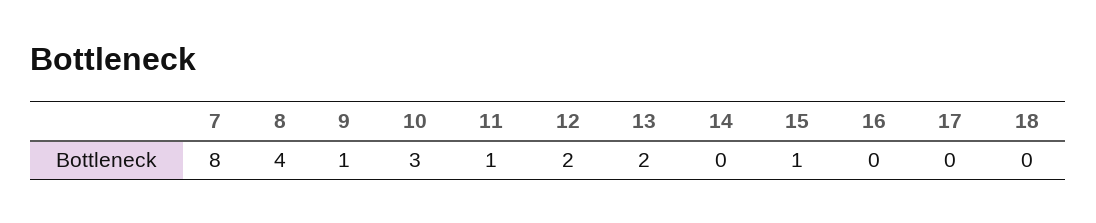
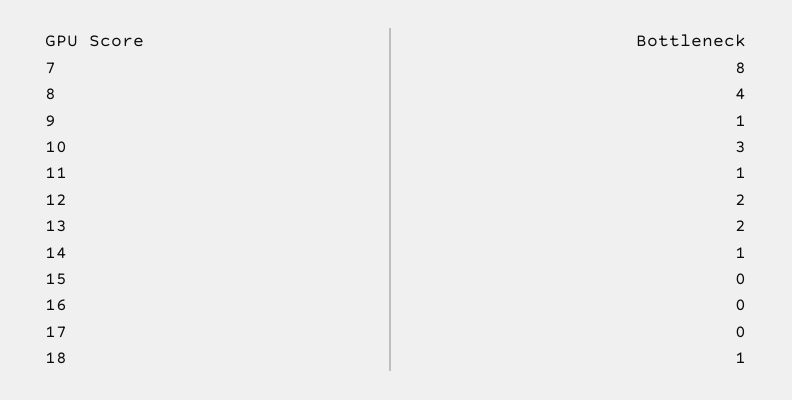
14: 0 -> 1
15: 1 -> 0
18: 0 -> 1

